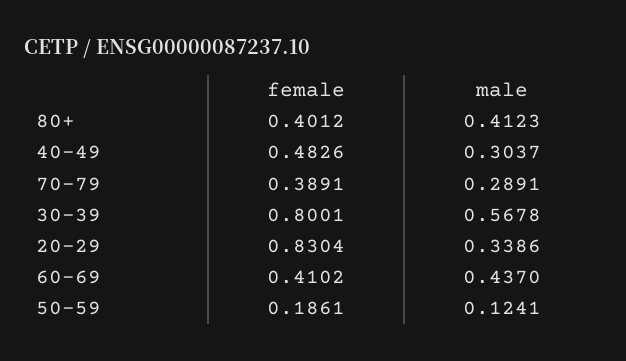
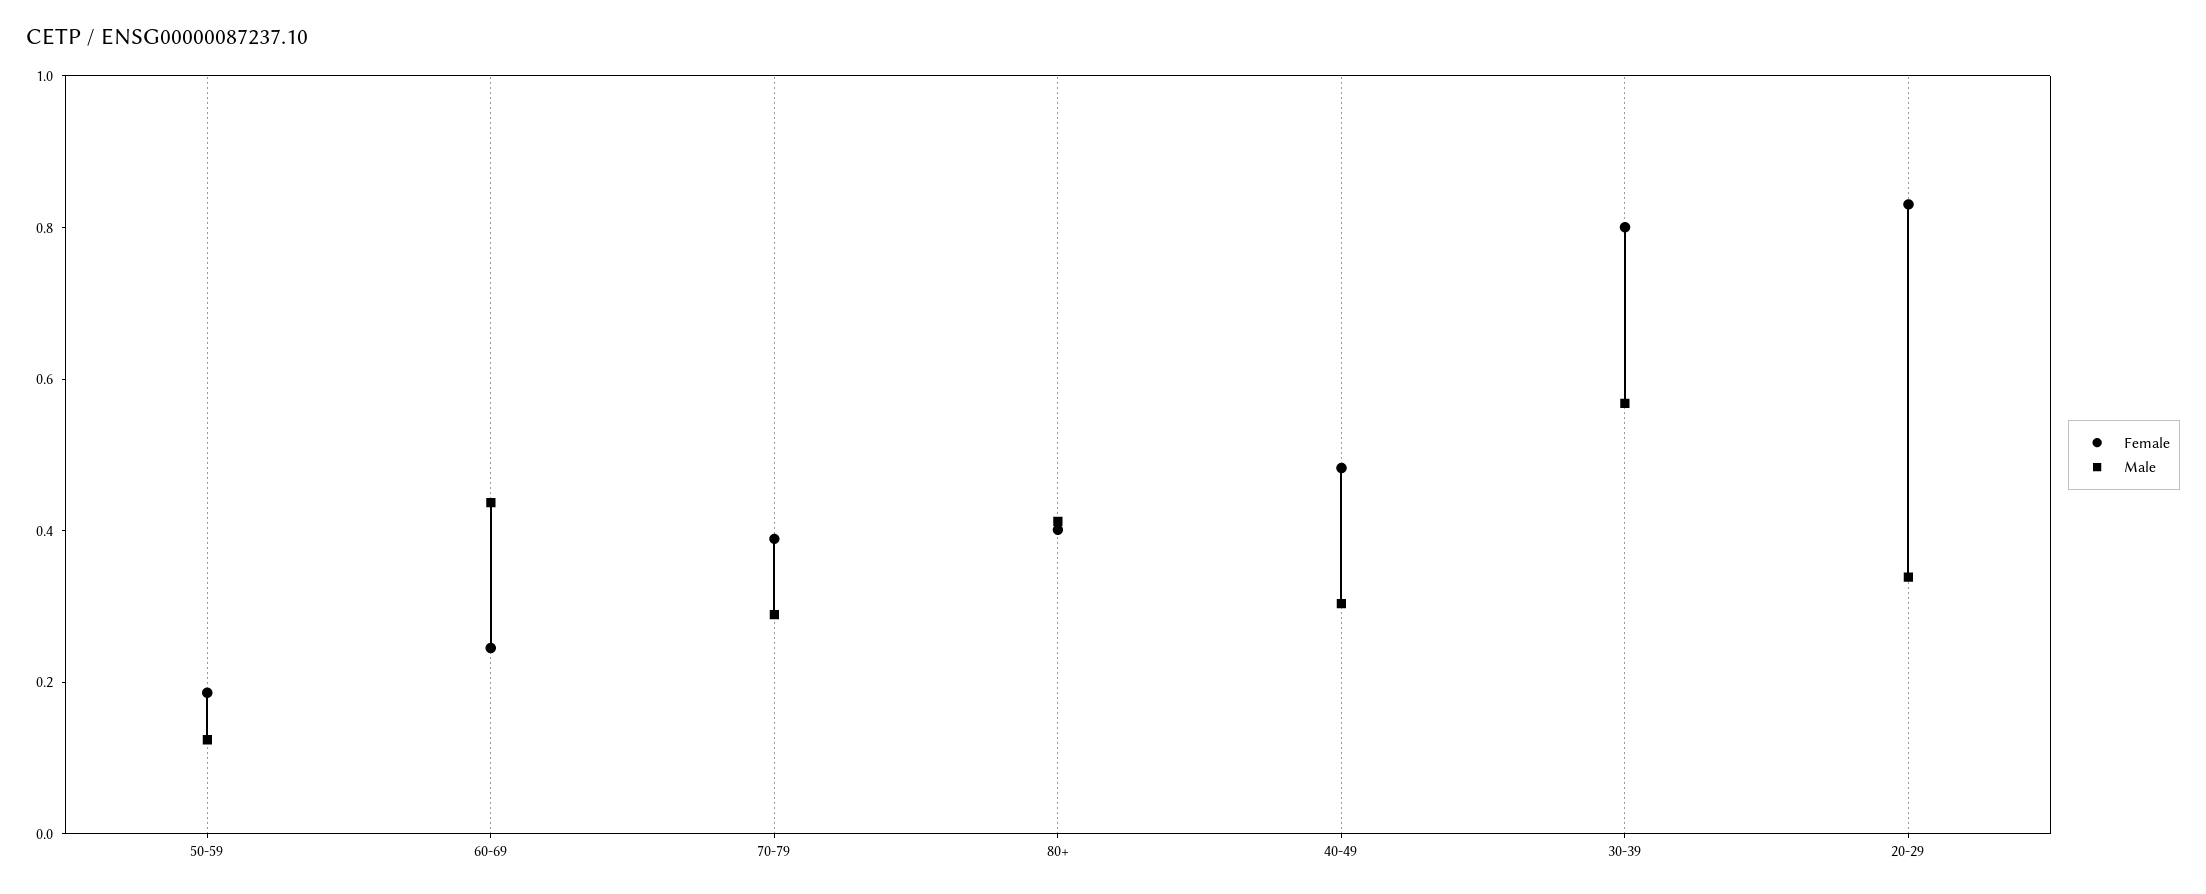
female, 60-69: 0.4102 -> 0.25

